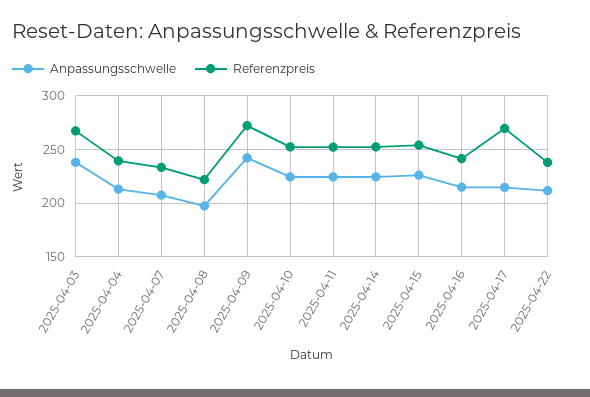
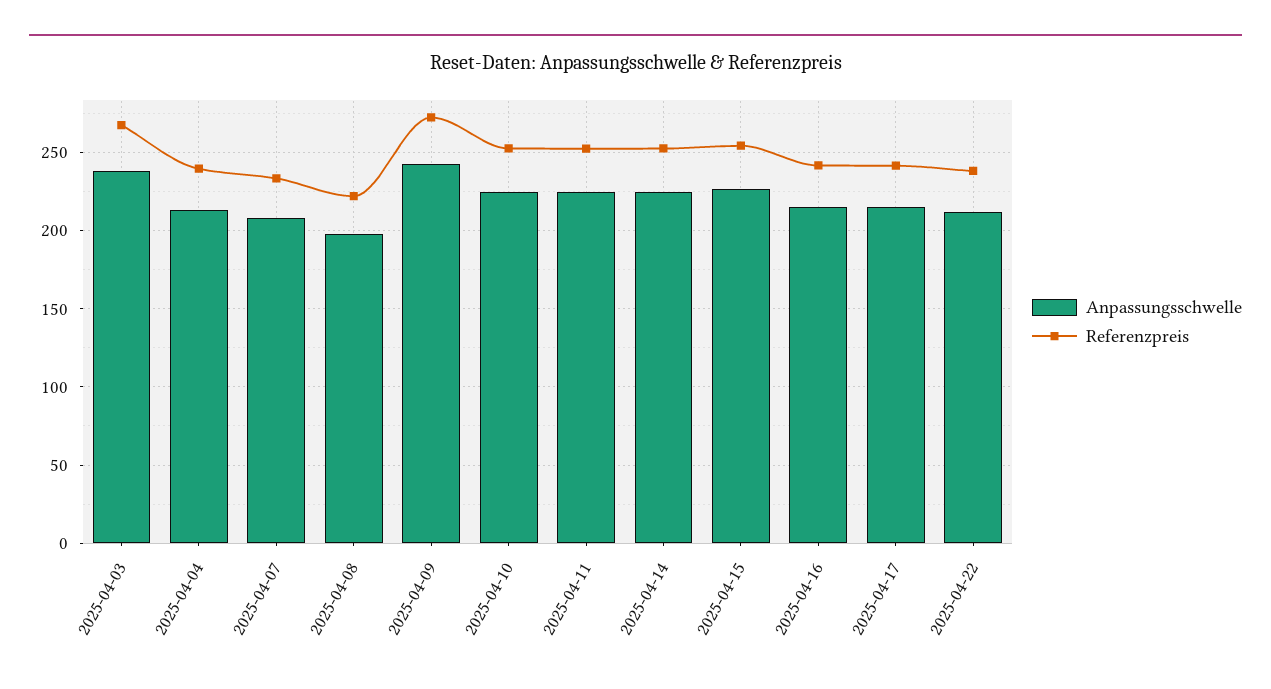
Referenzpreis, 2025-04-17: 270 -> 240

